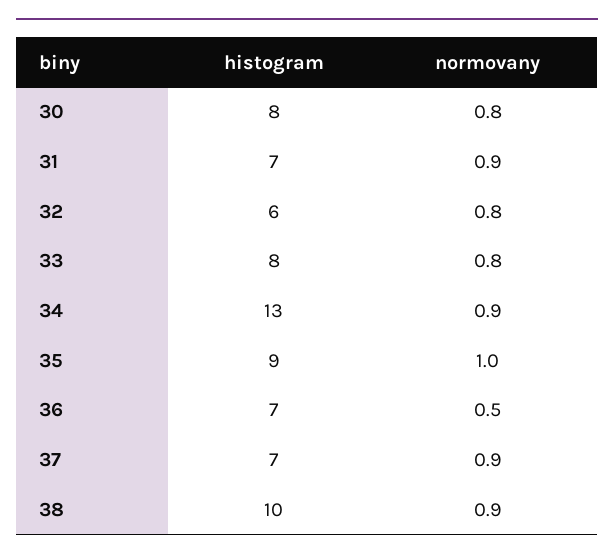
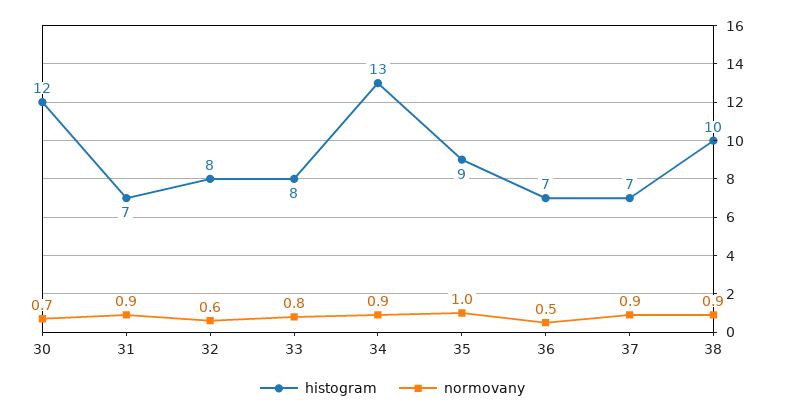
histogram, 30: 8 -> 12
normovany, 30: 0.8 -> 0.7
histogram, 32: 6 -> 8
normovany, 32: 0.8 -> 0.6

